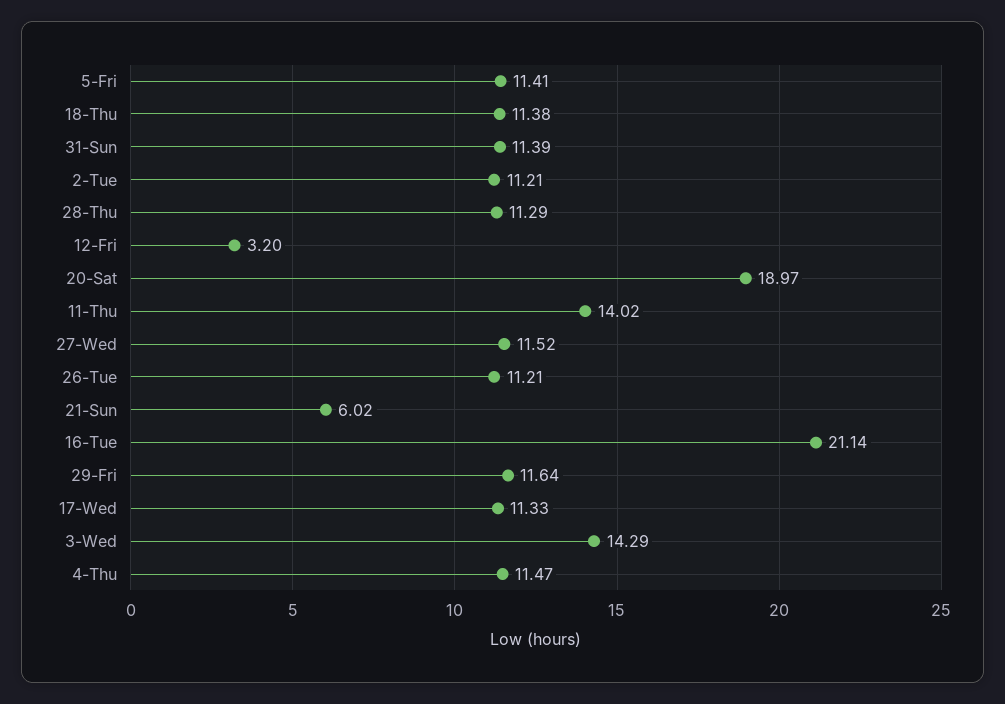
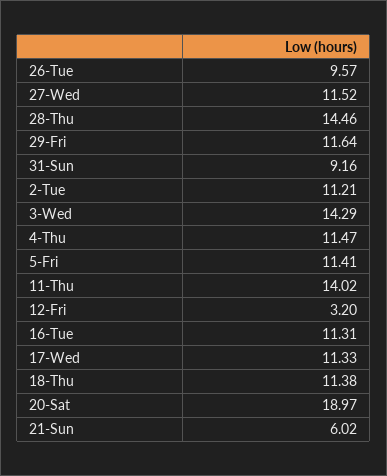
31-Sun: 11.39 -> 9.16
28-Thu: 11.29 -> 14.46
26-Tue: 11.21 -> 9.57
16-Tue: 21.14 -> 11.31

